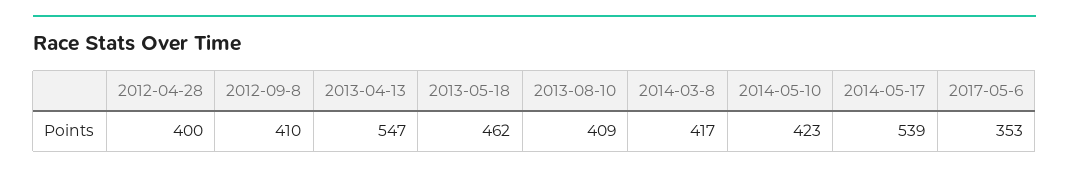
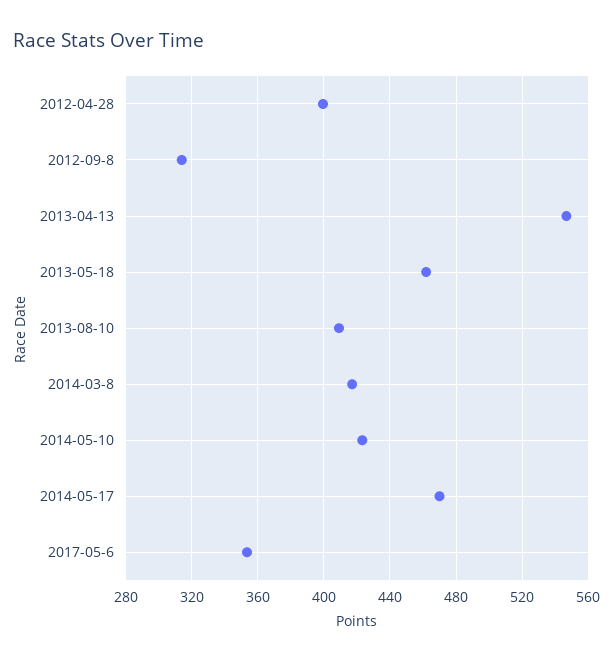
2012-09-8: 410 -> 315
2014-05-17: 539 -> 470

